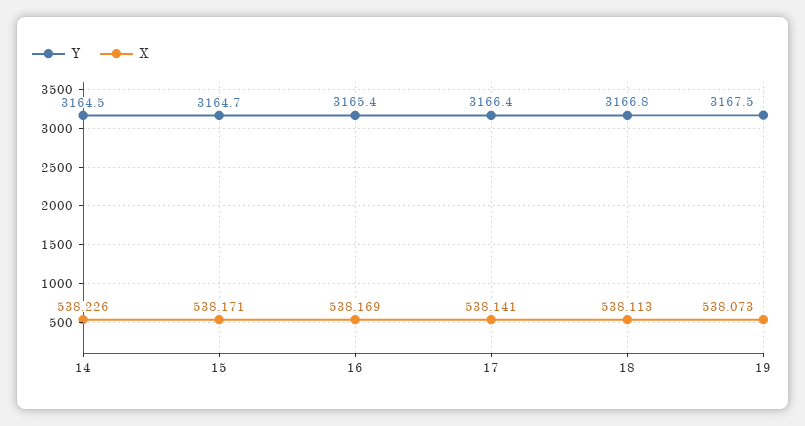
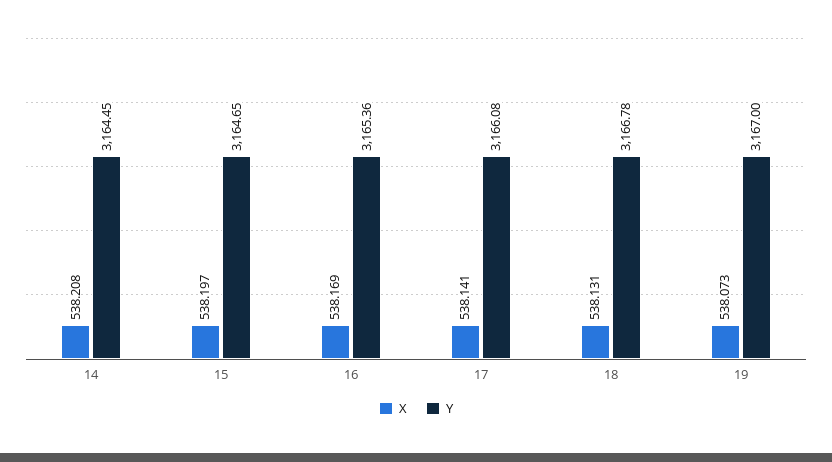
X, 14: 538.226 -> 538.208
X, 15: 538.171 -> 538.197
Y, 17: 3166.4 -> 3166.08
X, 18: 538.113 -> 538.131
Y, 19: 3167.5 -> 3167

